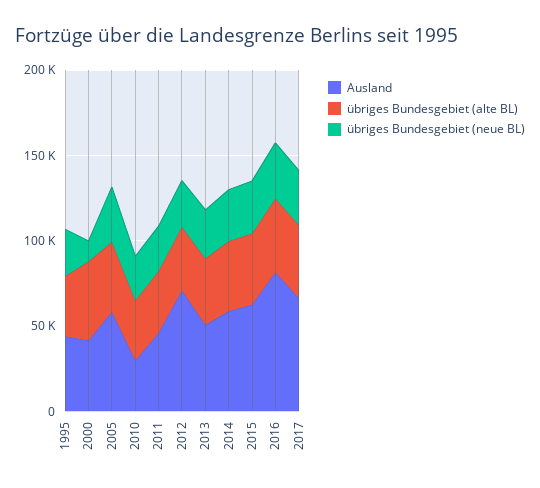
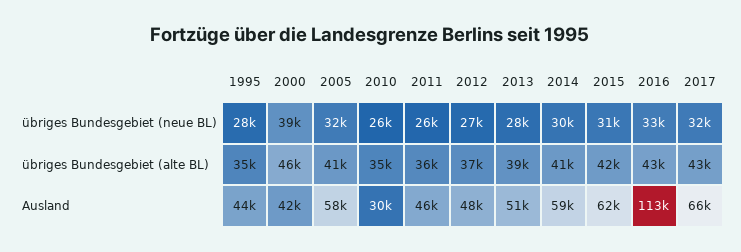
übriges Bundesgebiet (neue BL), 2000: 10000 -> 39000
Ausland, 2012: 70000 -> 48000
Ausland, 2016: 80000 -> 113000

